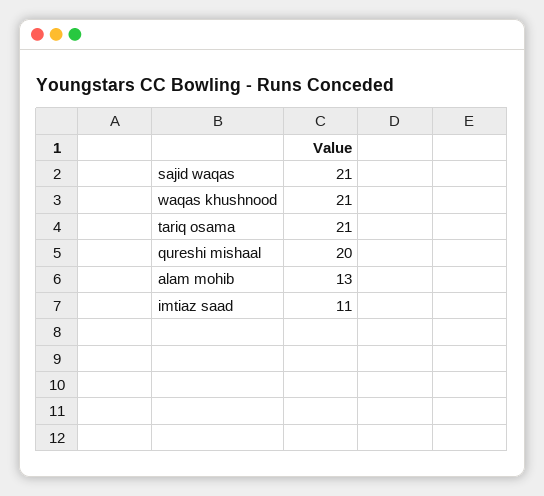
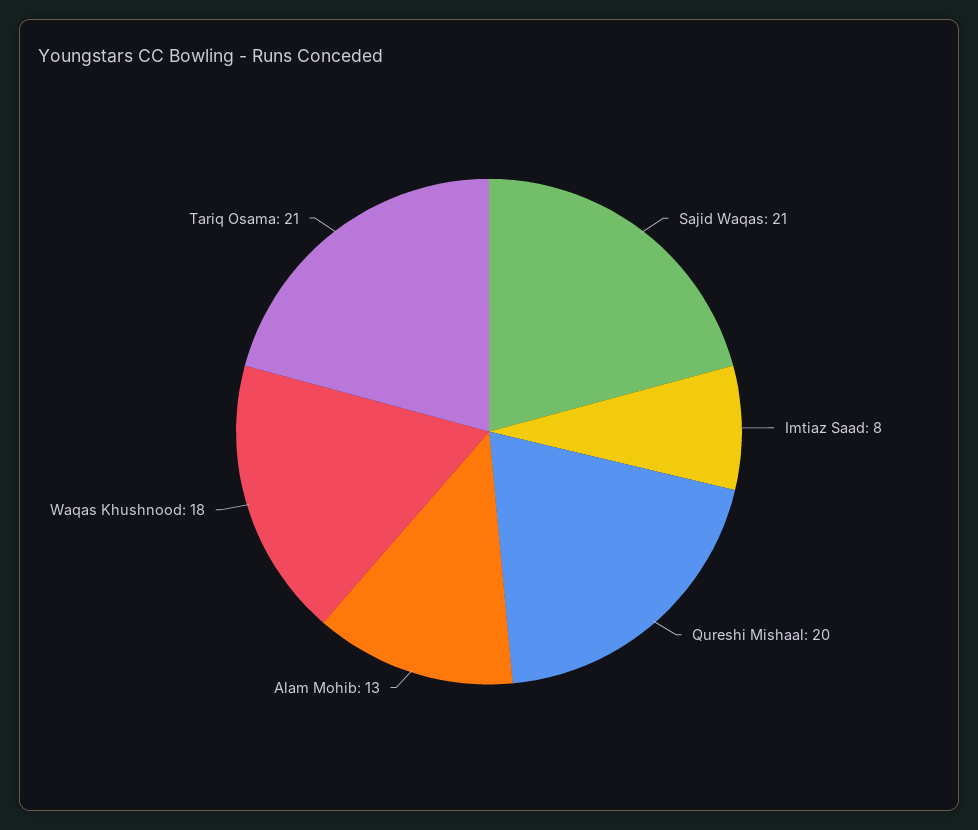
waqas khushnood: 21 -> 18
imtiaz saad: 11 -> 8

